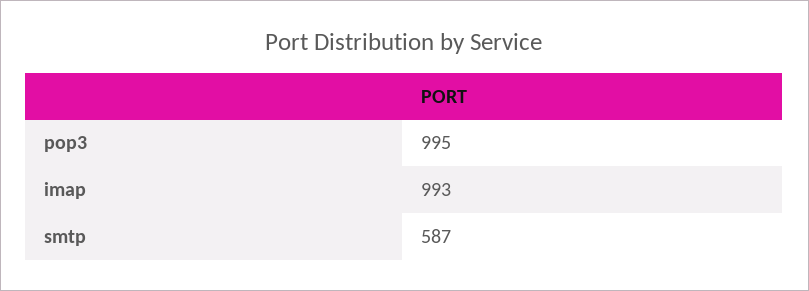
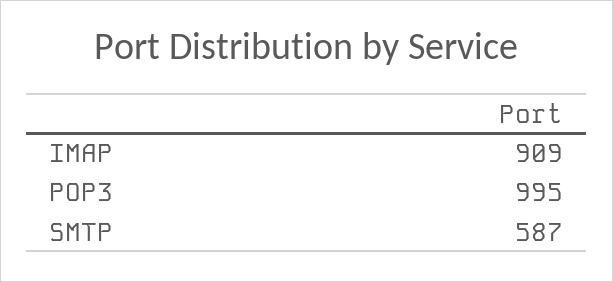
imap: 993 -> 909

